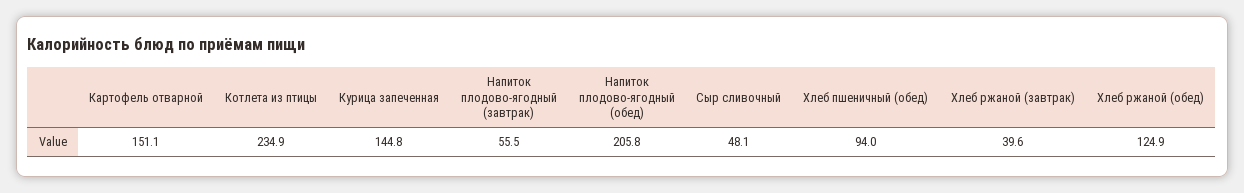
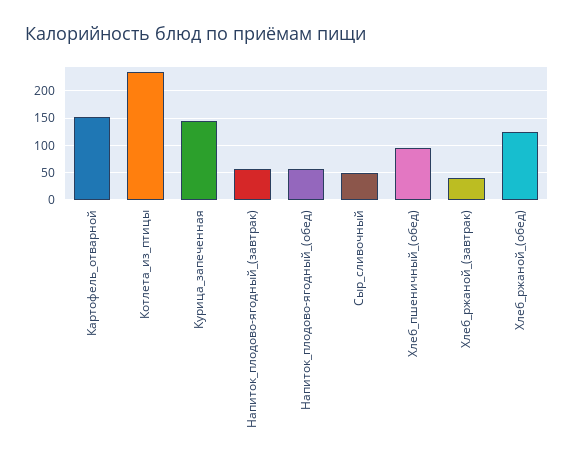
Напиток плодово-ягодный (обед): 205.8 -> 50

